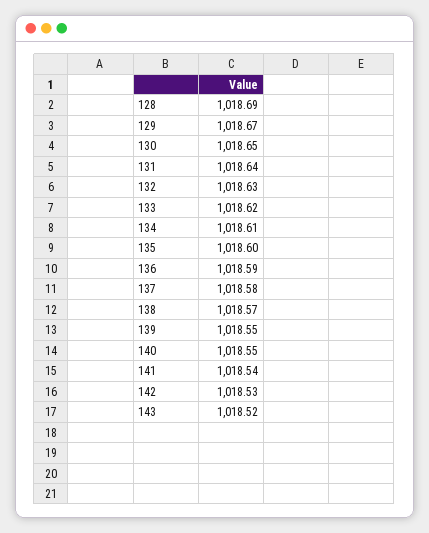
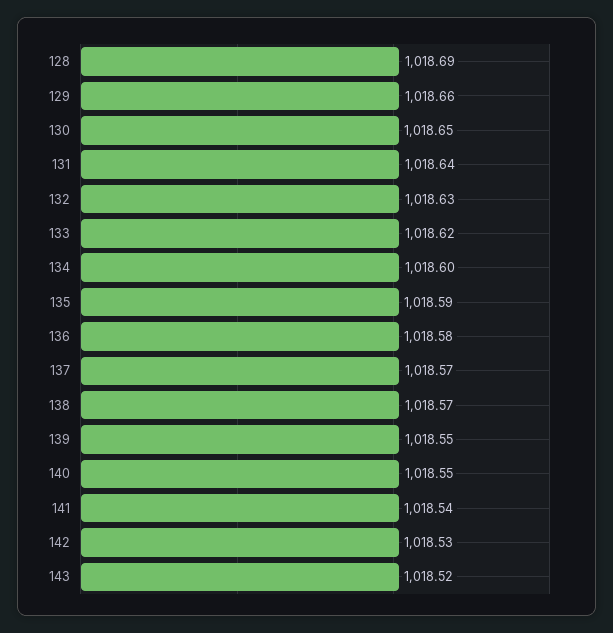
129: 1018.67 -> 1018.66
134: 1018.61 -> 1018.6
135: 1018.6 -> 1018.59
136: 1018.59 -> 1018.58
137: 1018.58 -> 1018.57

